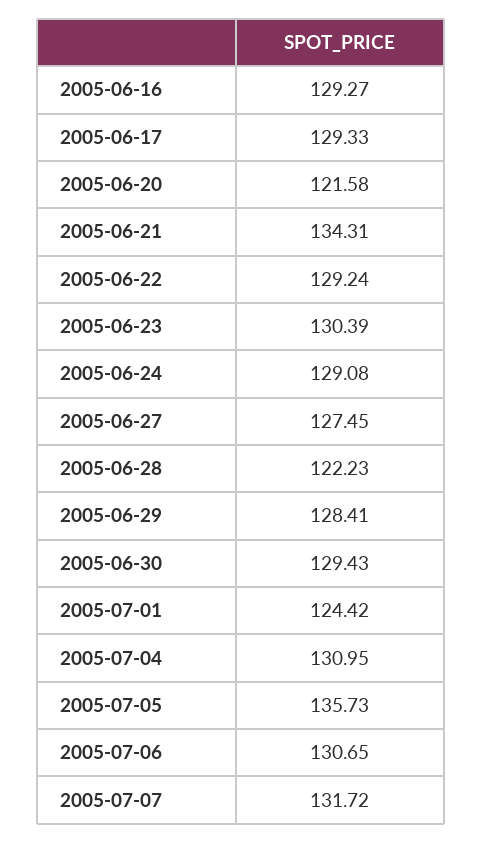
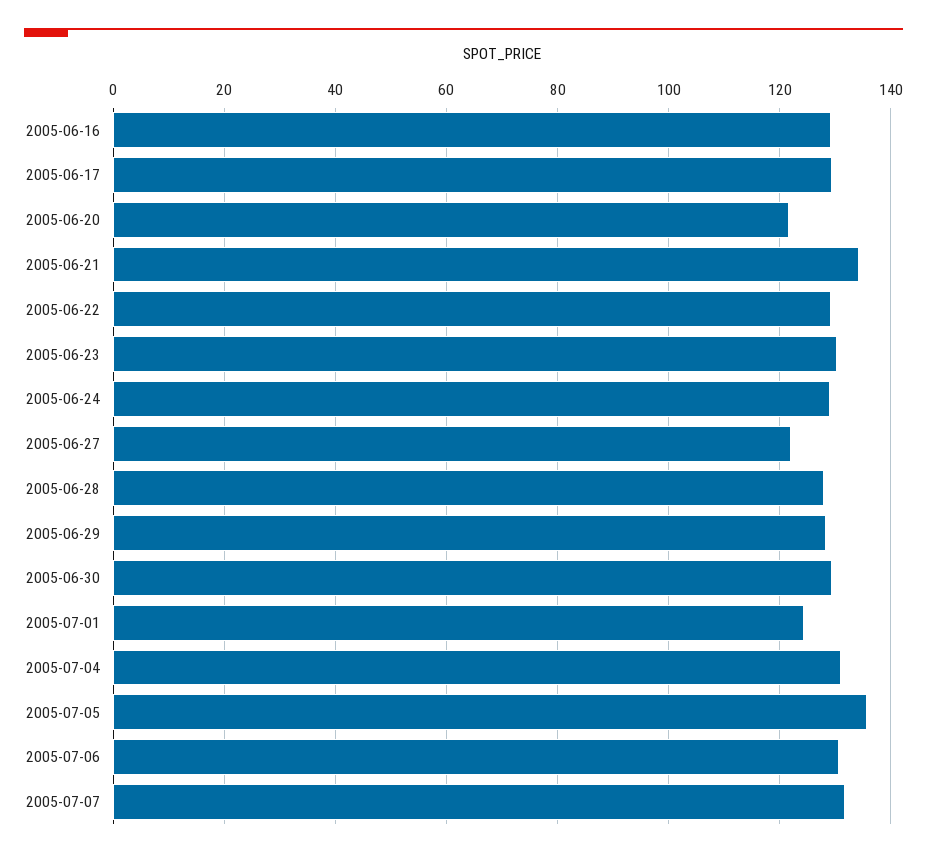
2005-06-27: 127.45 -> 122
2005-06-28: 122.23 -> 128

